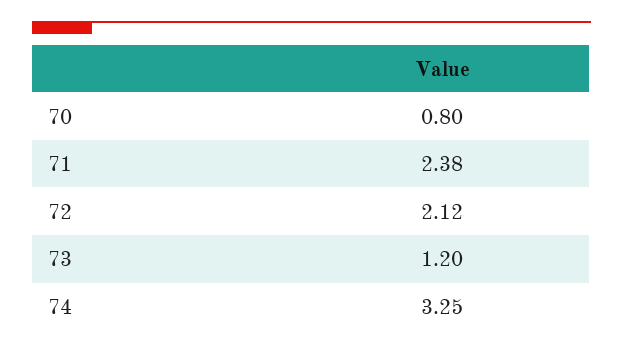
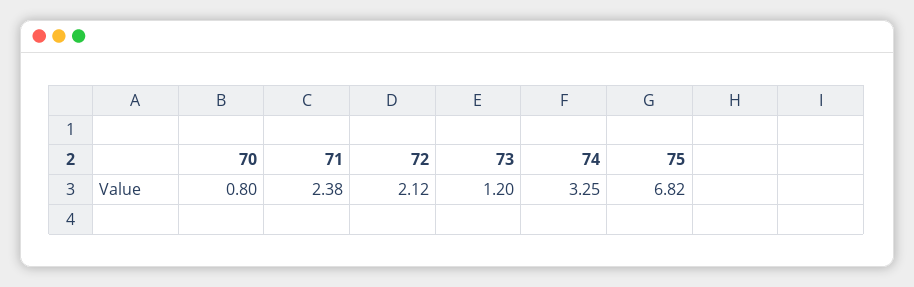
75: none -> 6.82

